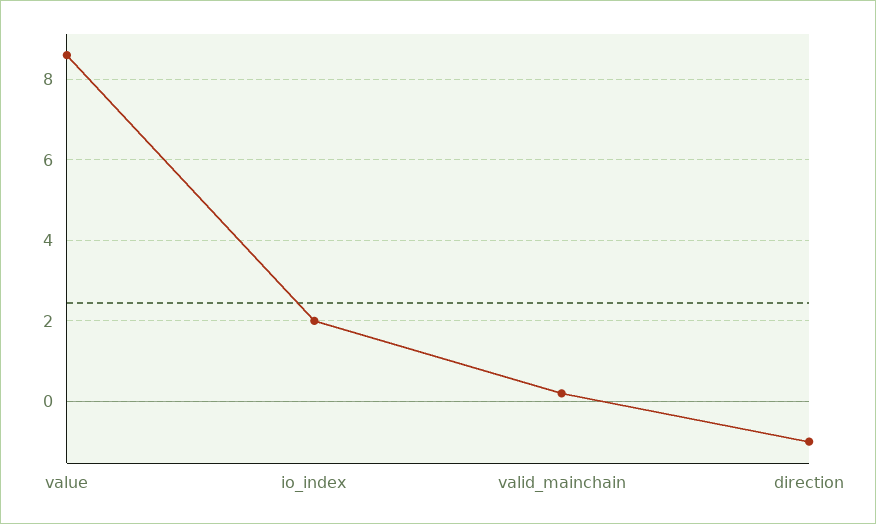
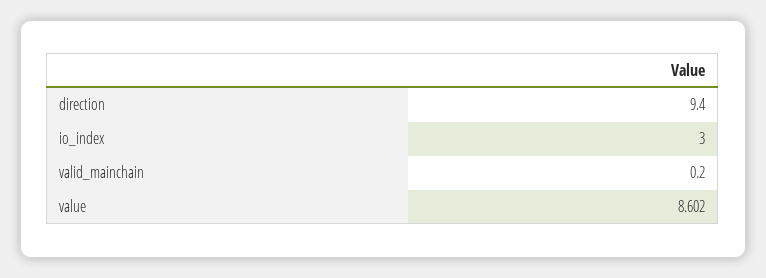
io_index: 2 -> 3
direction: -1 -> 9.4

